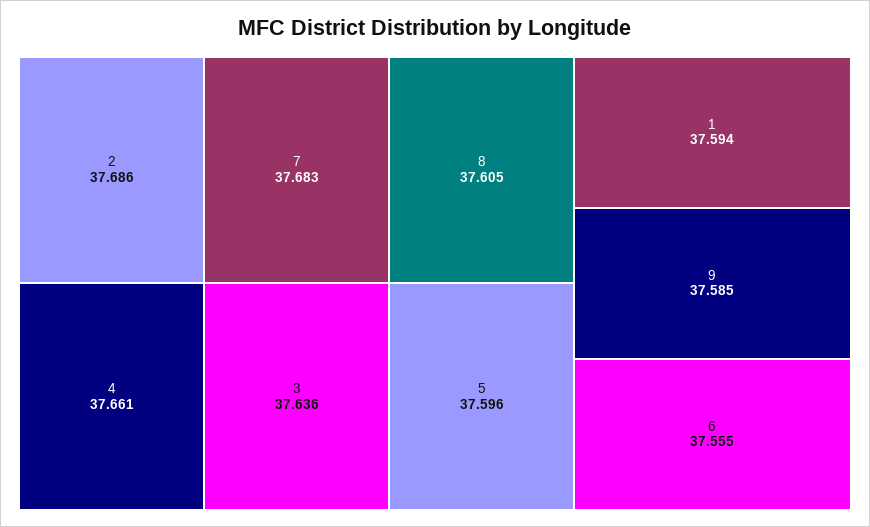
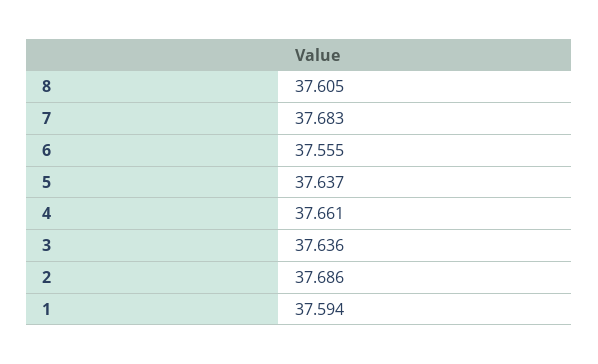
5: 37.596 -> 37.637
9: 37.585 -> none

